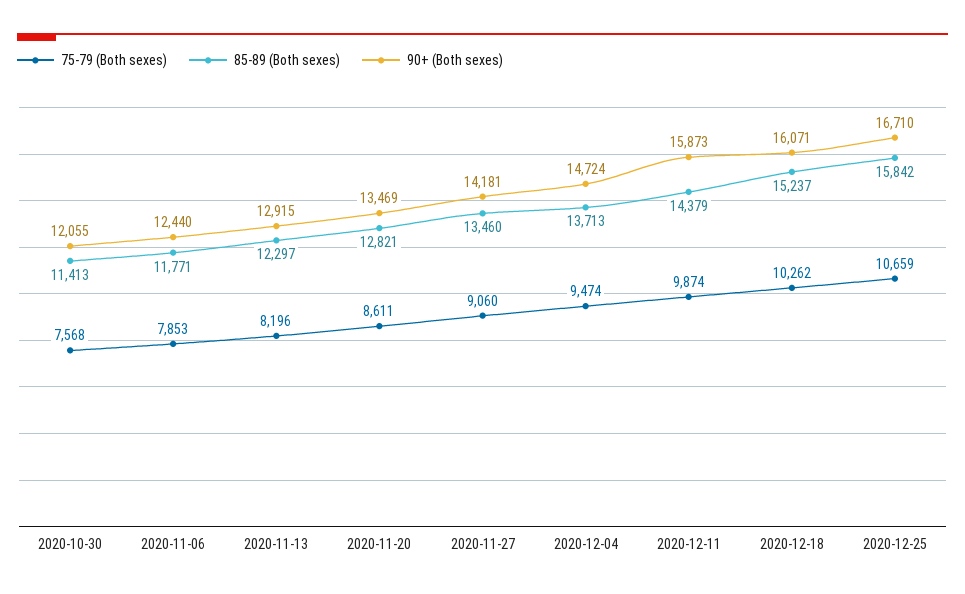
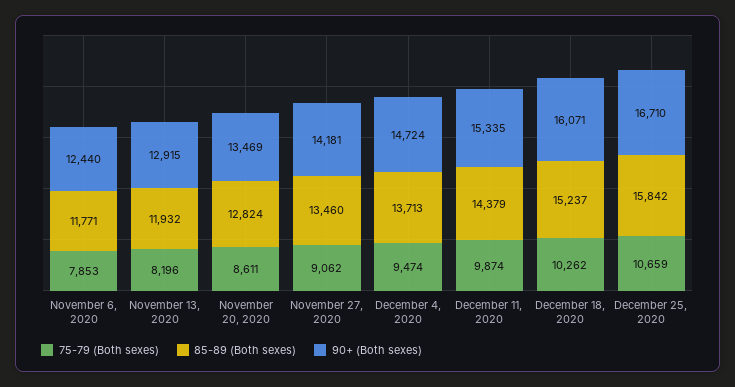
75-79 (Both sexes), 2020-10-30: 7568 -> none
85-89 (Both sexes), 2020-10-30: 11413 -> none
90+ (Both sexes), 2020-10-30: 12055 -> none
85-89 (Both sexes), 2020-11-13: 12297 -> 11932
85-89 (Both sexes), 2020-11-20: 12821 -> 12824
75-79 (Both sexes), 2020-11-27: 9060 -> 9062
90+ (Both sexes), 2020-12-11: 15873 -> 15335

